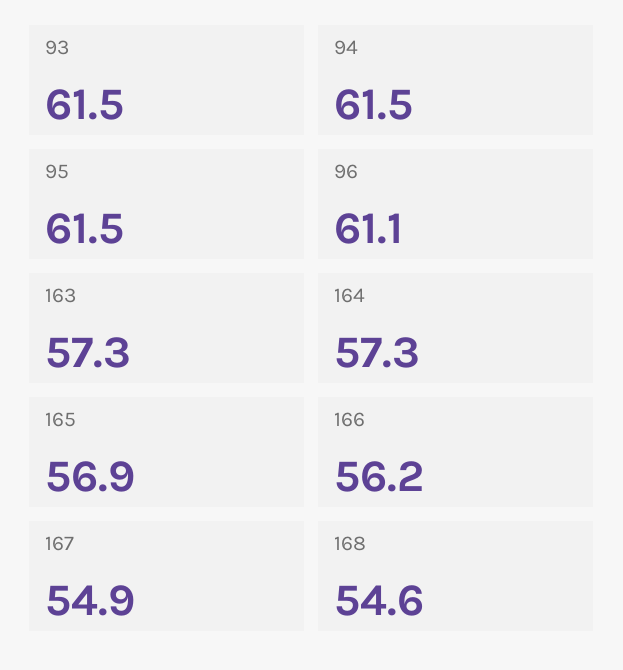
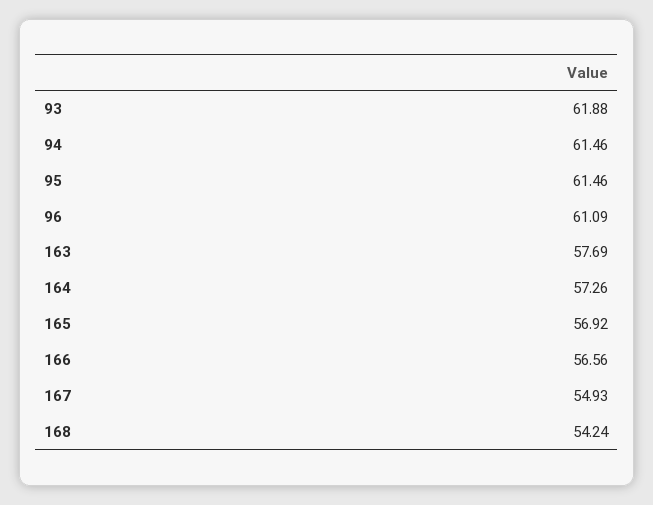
93: 61.5 -> 61.88
163: 57.3 -> 57.69
166: 56.2 -> 56.56
168: 54.6 -> 54.24

